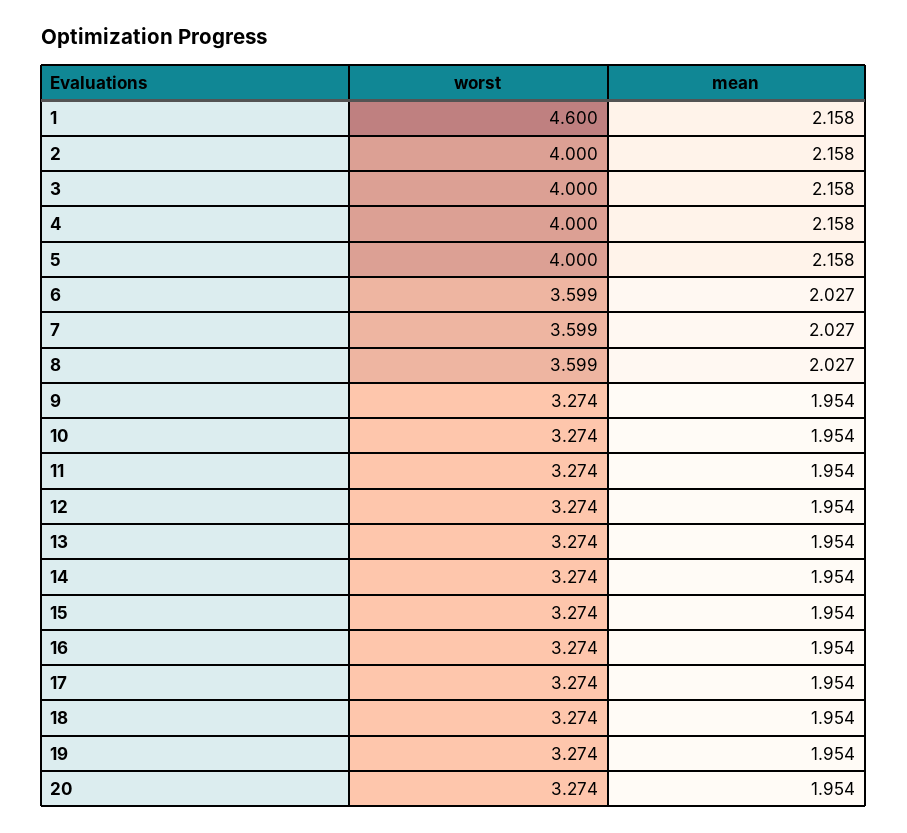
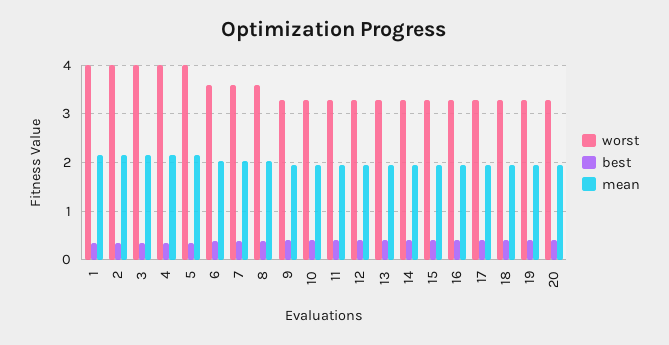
worst, 1: 4.6 -> 4
best, 1: none -> 0.4
best, 2: none -> 0.4
best, 3: none -> 0.4
best, 4: none -> 0.4
best, 5: none -> 0.4
best, 6: none -> 0.4
best, 7: none -> 0.4
best, 8: none -> 0.4
best, 9: none -> 0.4
best, 10: none -> 0.4
best, 11: none -> 0.4
best, 12: none -> 0.4
best, 13: none -> 0.4
best, 14: none -> 0.4
best, 15: none -> 0.4
best, 16: none -> 0.4
best, 17: none -> 0.4
best, 18: none -> 0.4
best, 19: none -> 0.4
best, 20: none -> 0.4

